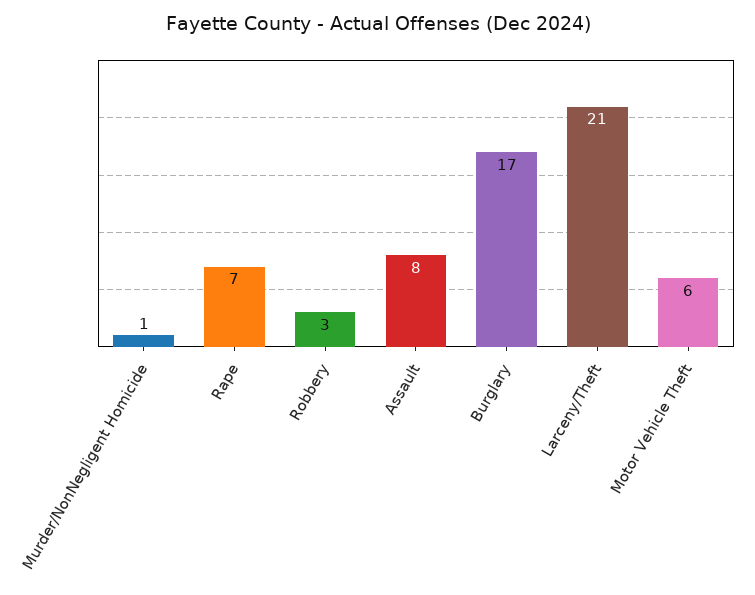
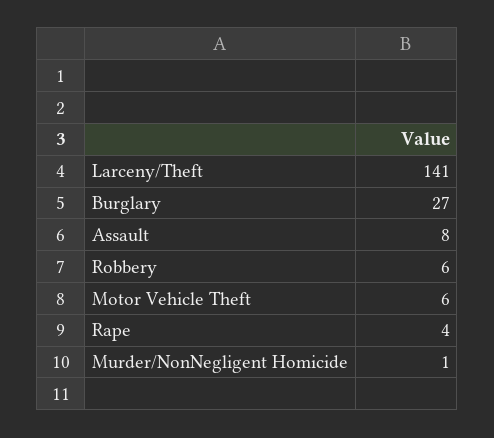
Rape: 7 -> 4
Robbery: 3 -> 6
Burglary: 17 -> 27
Larceny/Theft: 21 -> 141

